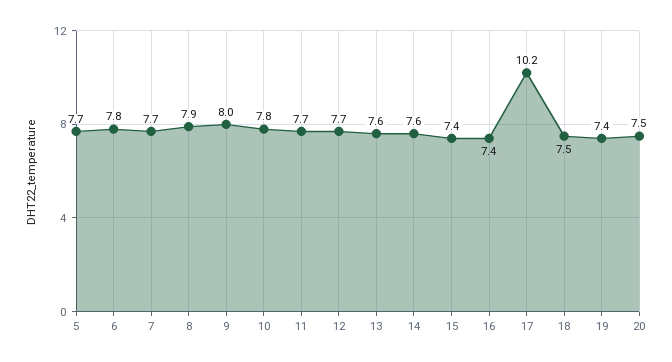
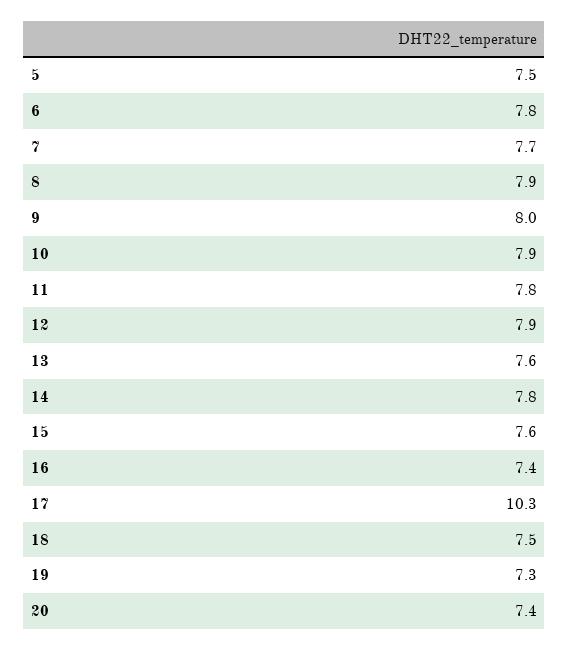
5: 7.7 -> 7.5
10: 7.8 -> 7.9
11: 7.7 -> 7.8
12: 7.7 -> 7.9
14: 7.6 -> 7.8
15: 7.4 -> 7.6
17: 10.2 -> 10.3
19: 7.4 -> 7.3
20: 7.5 -> 7.4

